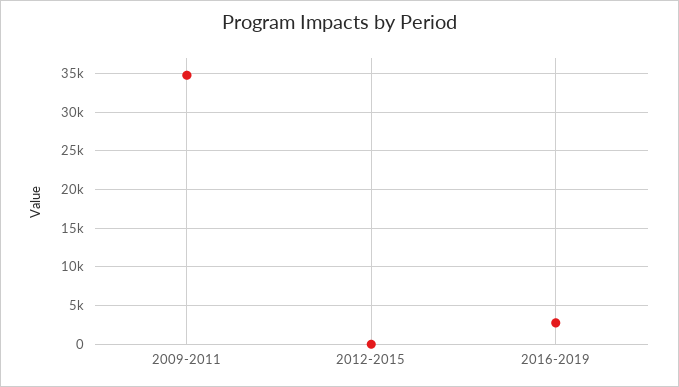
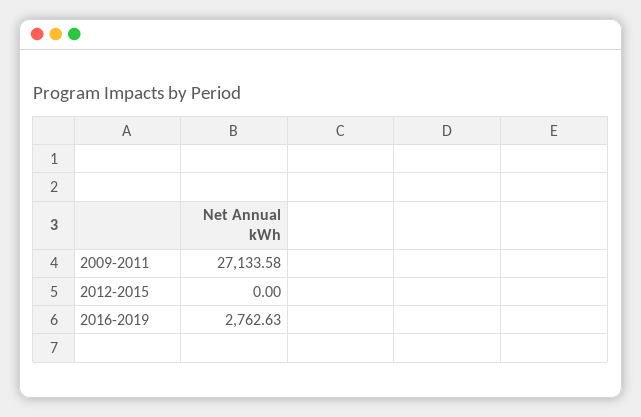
2009-2011: 35000 -> 27133.58

